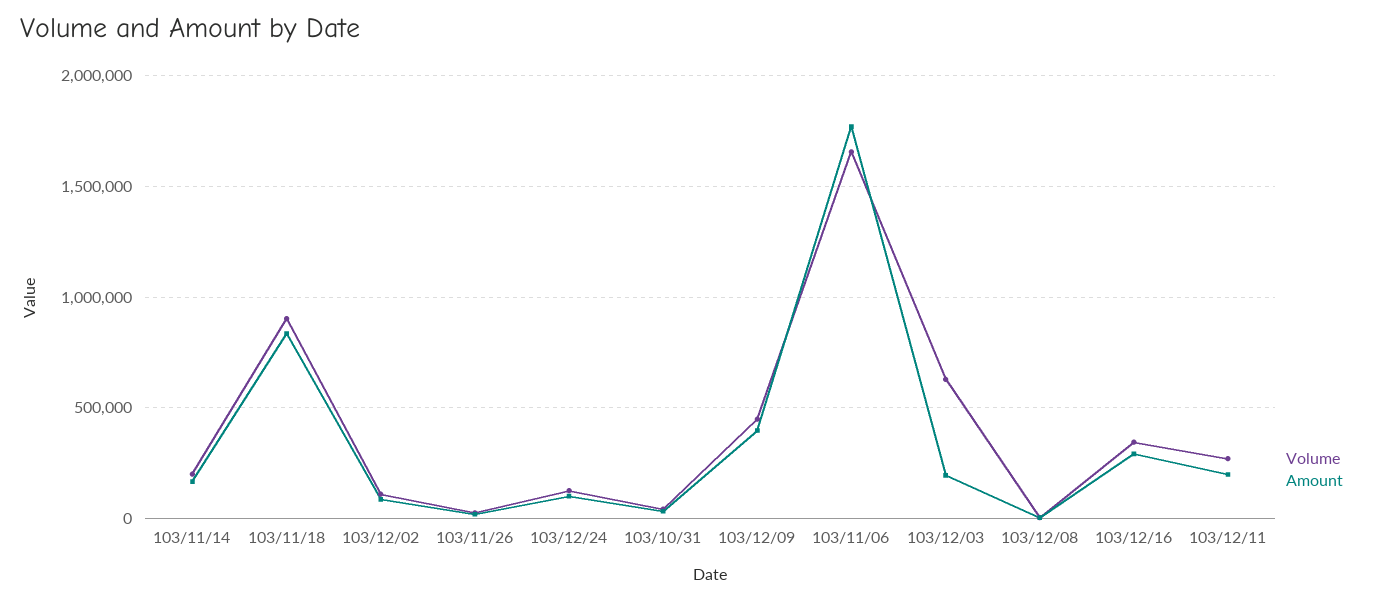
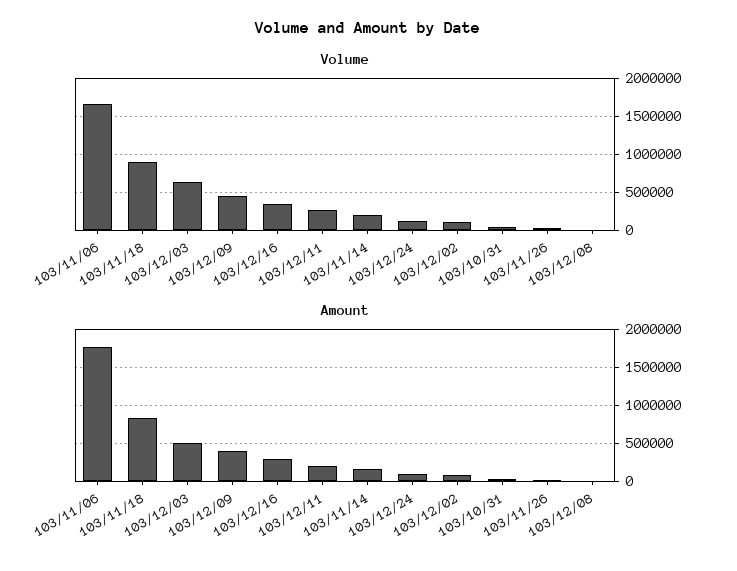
Amount, 103/12/03: 200000 -> 500000

